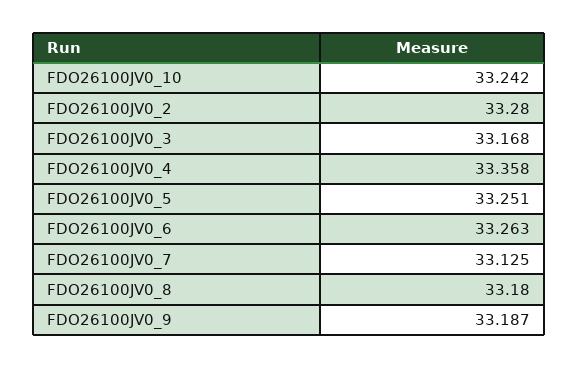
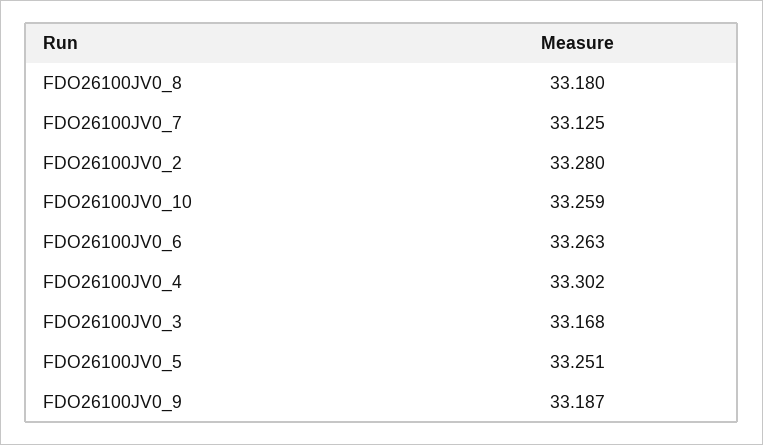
FDO26100JV0_10: 33.242 -> 33.259
FDO26100JV0_4: 33.358 -> 33.302

